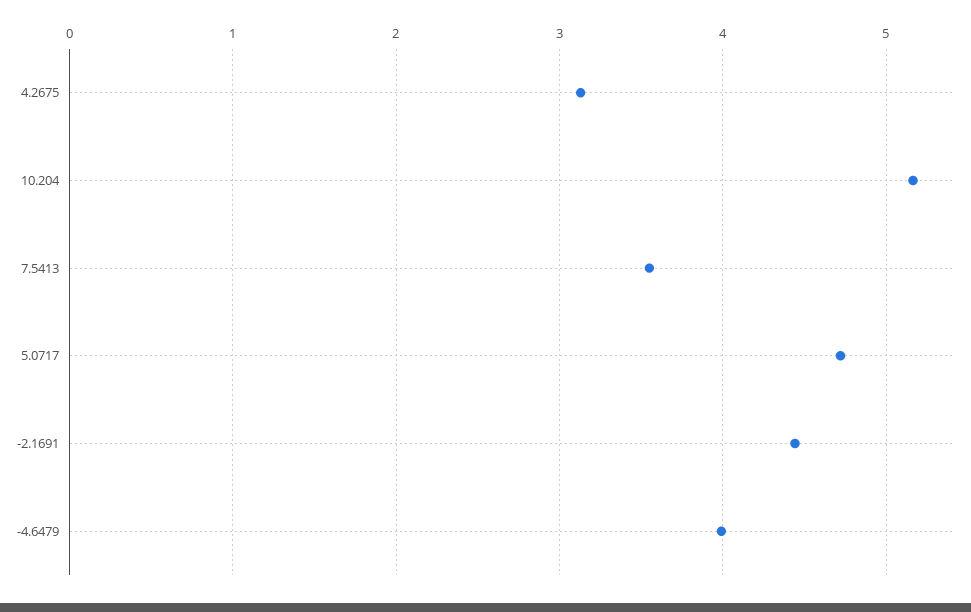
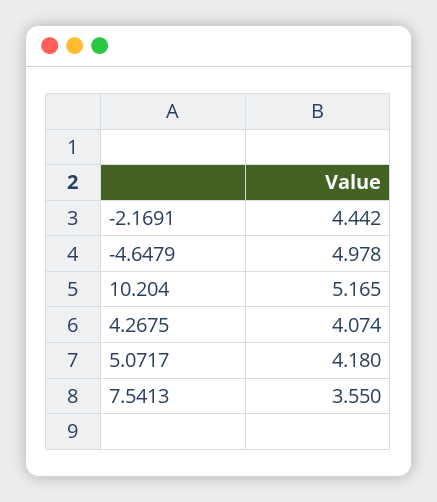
4.2675: 3.1 -> 4.074
5.0717: 4.7 -> 4.18
-4.6479: 4 -> 4.978

